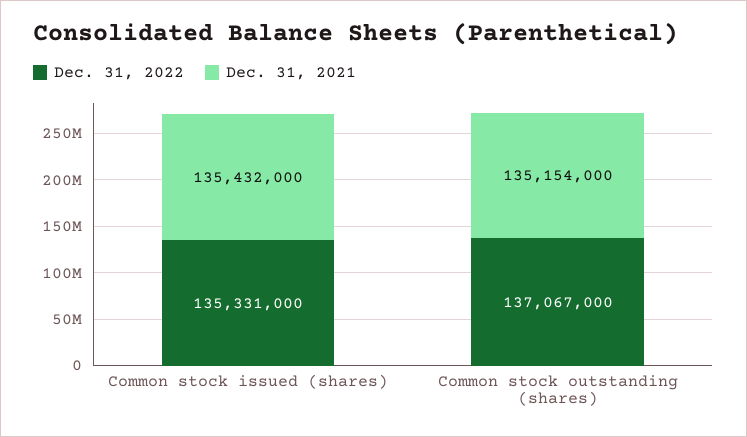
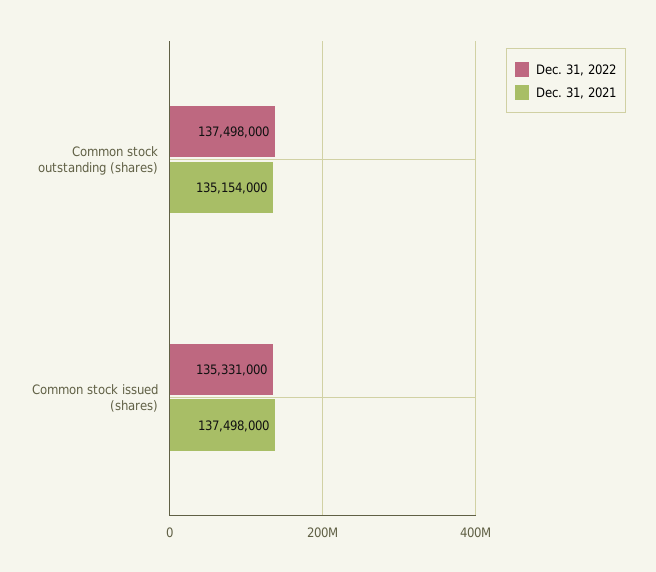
Dec. 31, 2021, Common stock issued (shares): 135432000 -> 137498000
Dec. 31, 2022, Common stock outstanding (shares): 137067000 -> 137498000

